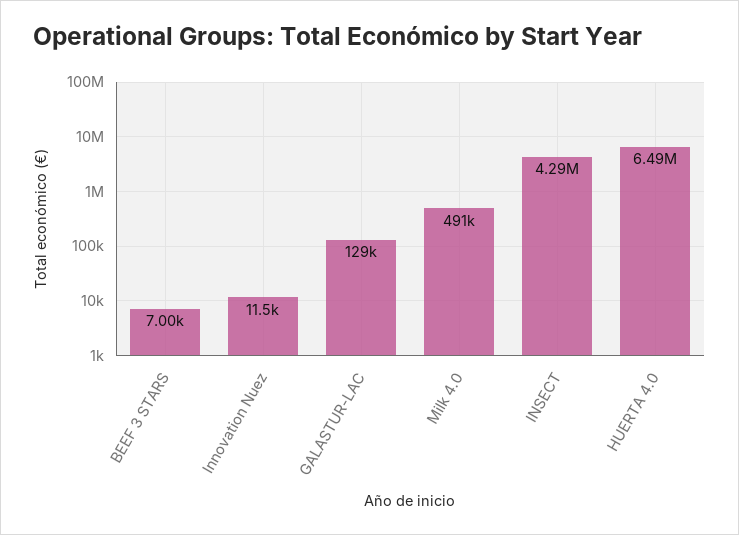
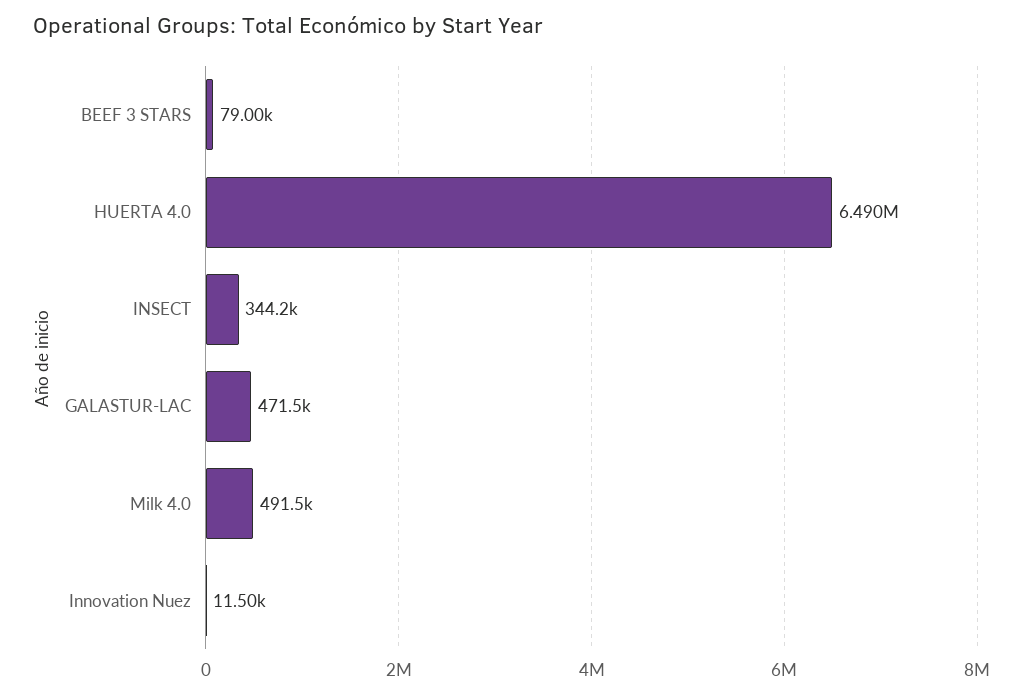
BEEF 3 STARS: 7000 -> 79000
GALASTUR-LAC: 129000 -> 471500
INSECT: 4290000 -> 344200

